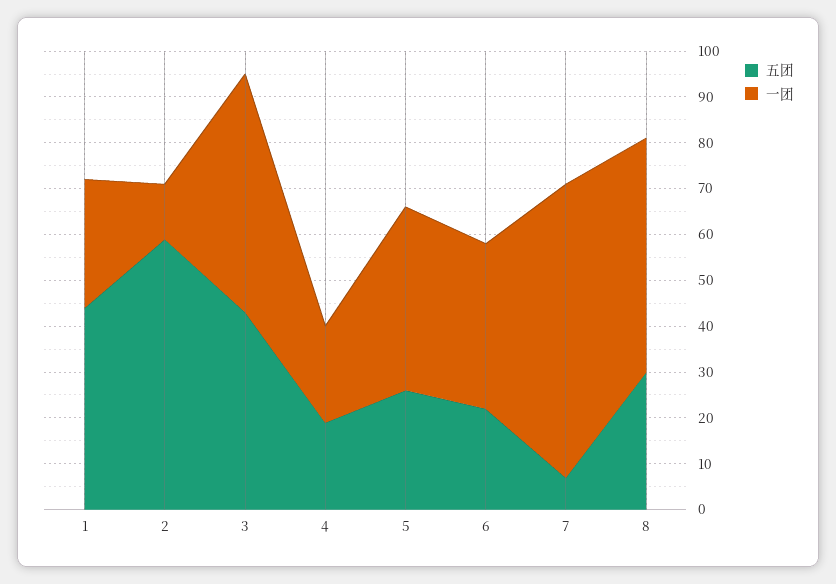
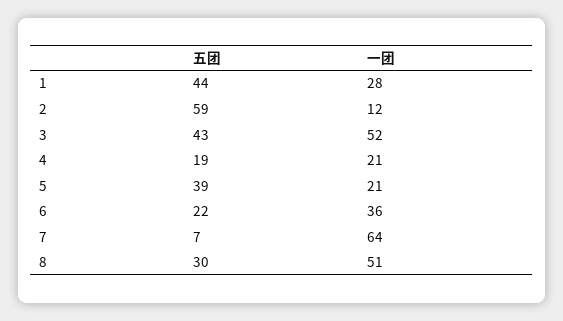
五团, 5: 25 -> 39
一团, 5: 40 -> 21

